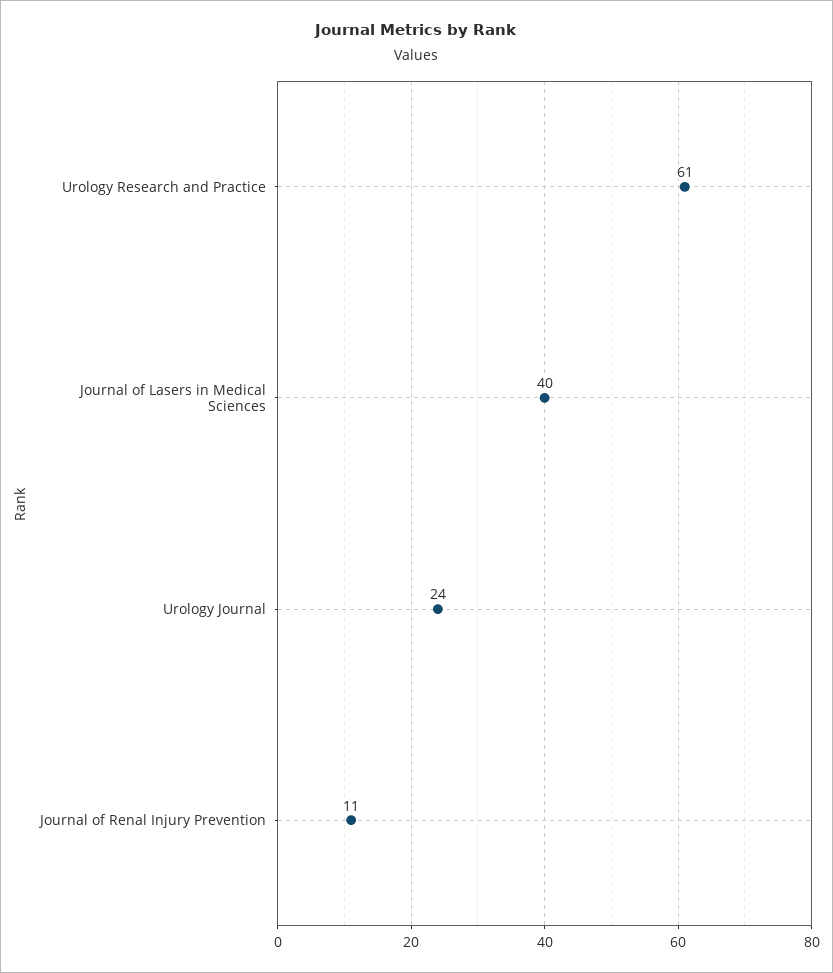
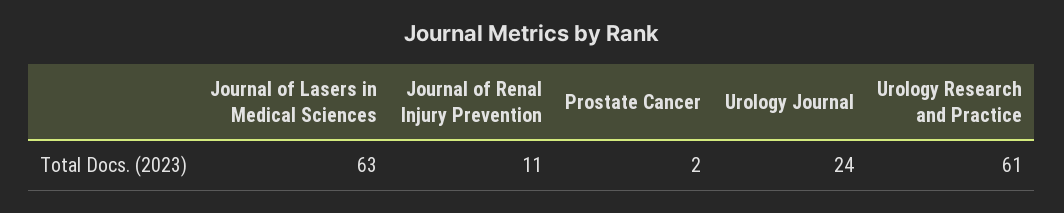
Journal of Lasers in Medical Sciences: 40 -> 63
Prostate Cancer: none -> 2

